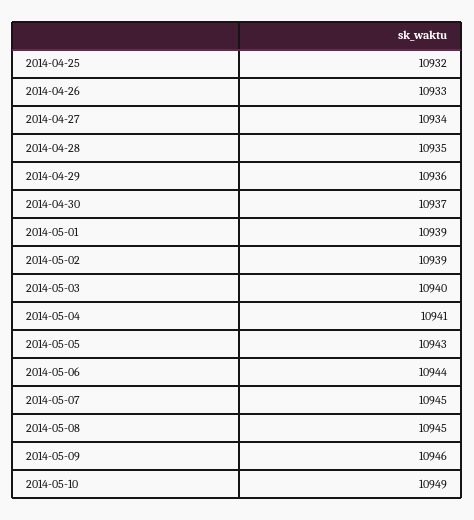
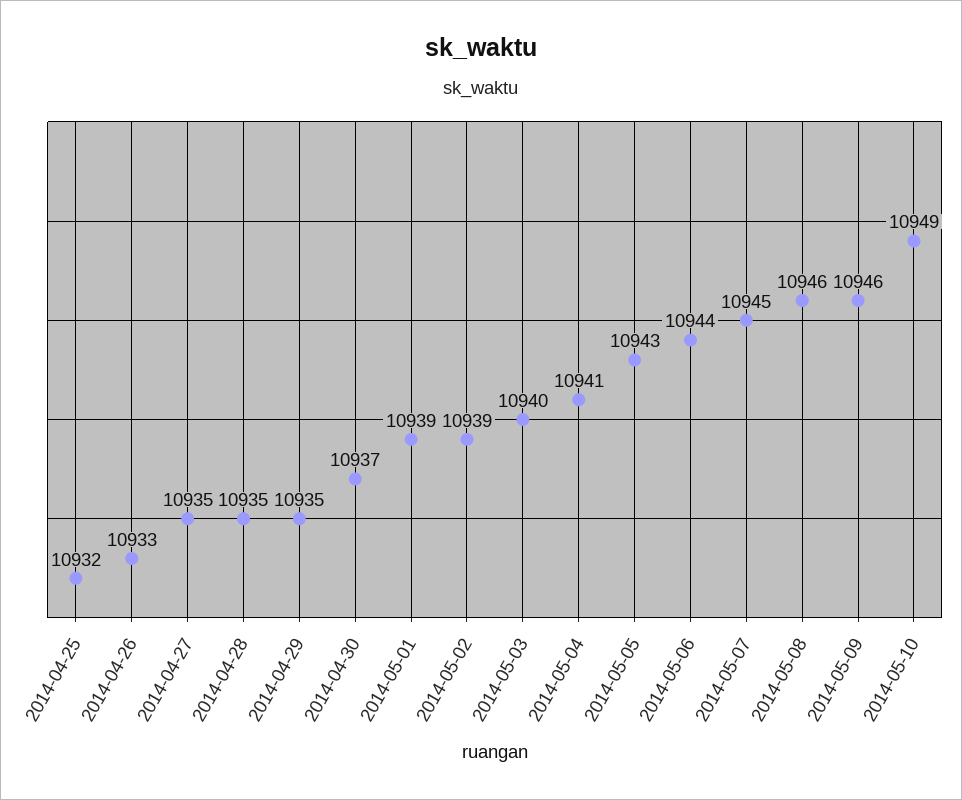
2014-04-27: 10934 -> 10935
2014-04-29: 10936 -> 10935
2014-05-08: 10945 -> 10946

